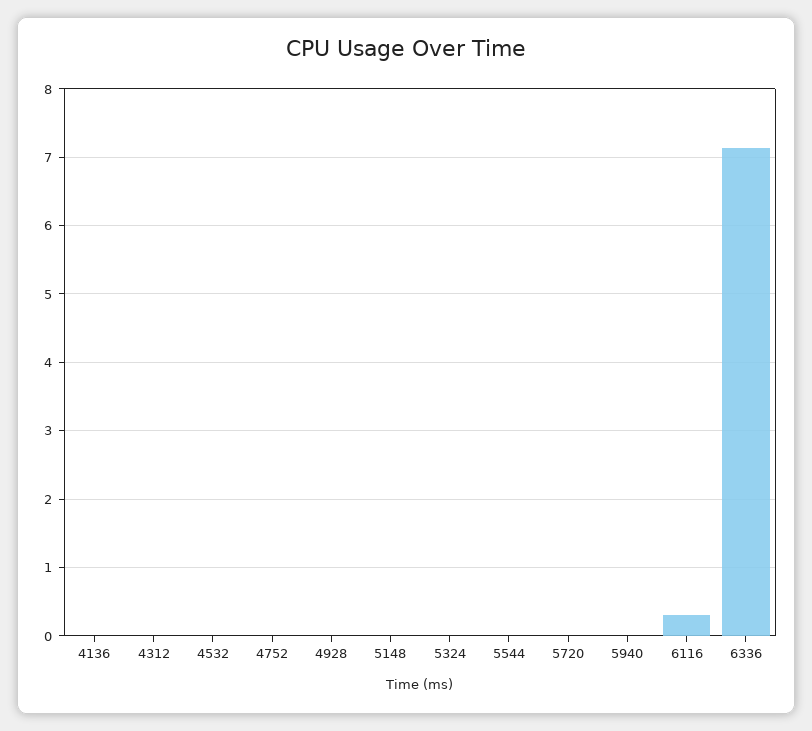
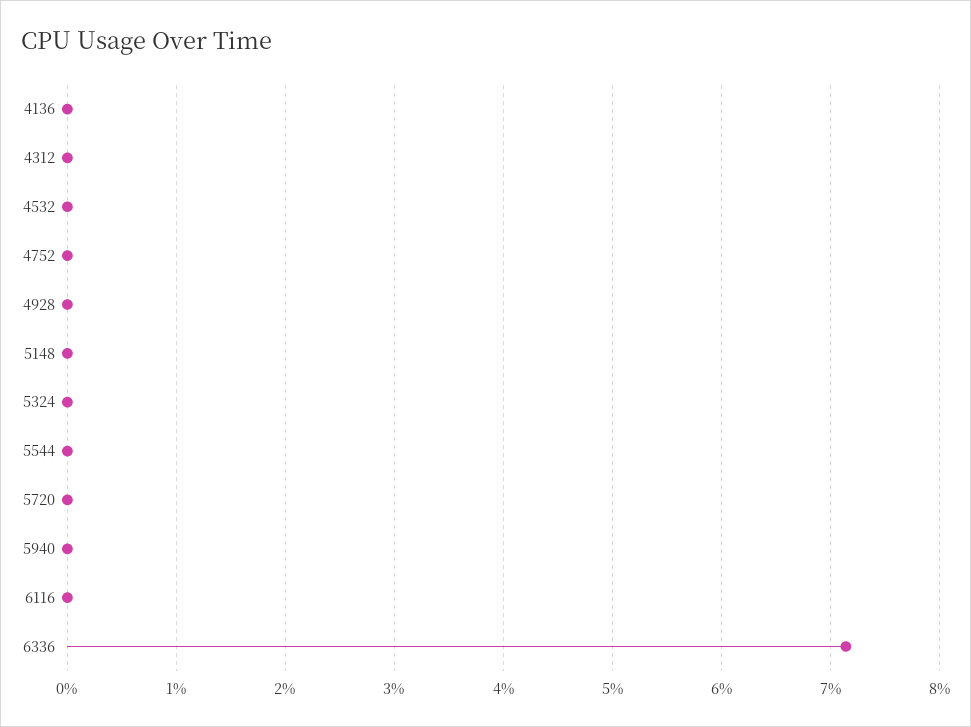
6116: 0.3 -> 0

